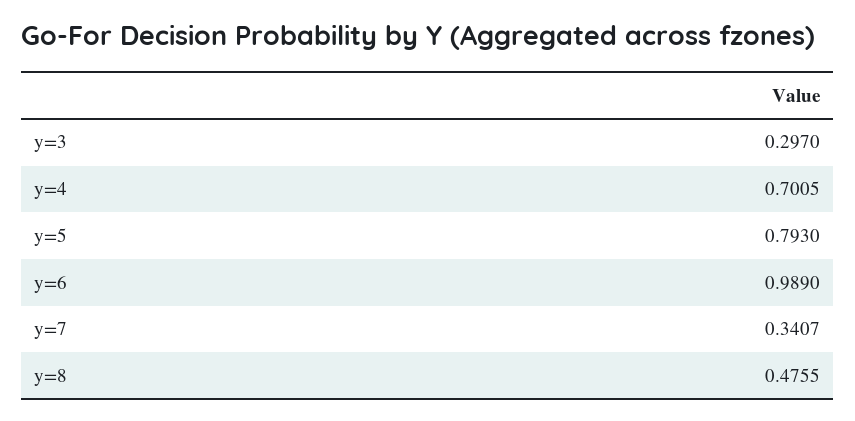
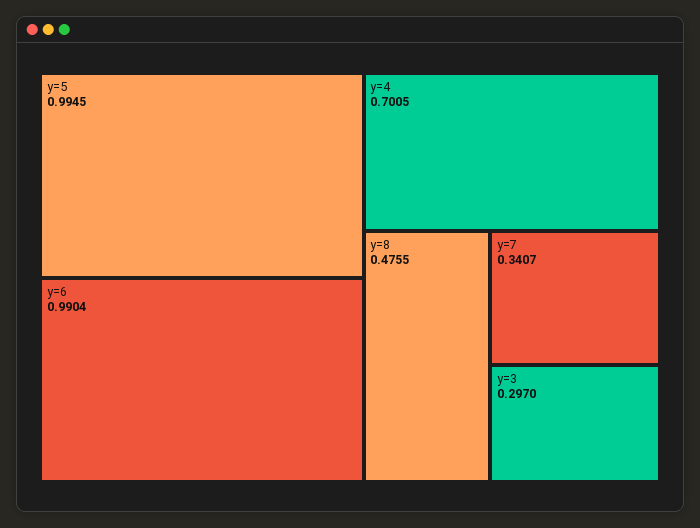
y=5: 0.793 -> 0.9945
y=6: 0.989 -> 0.9904

